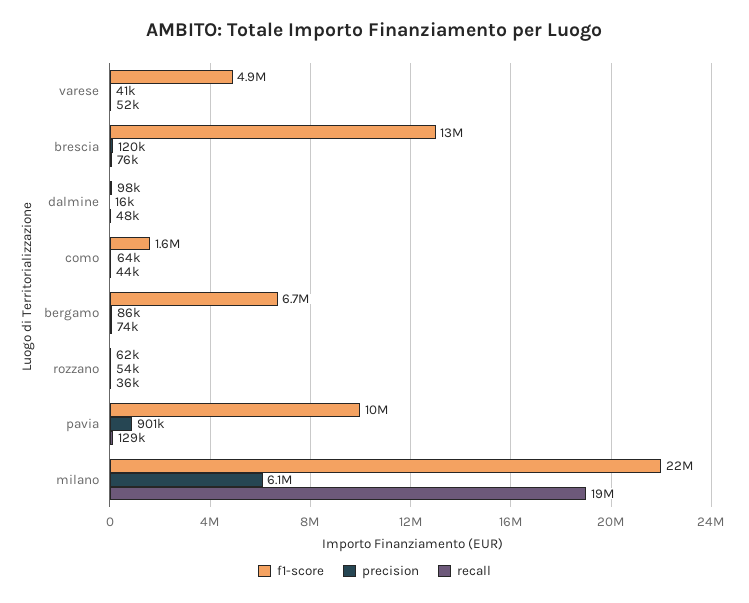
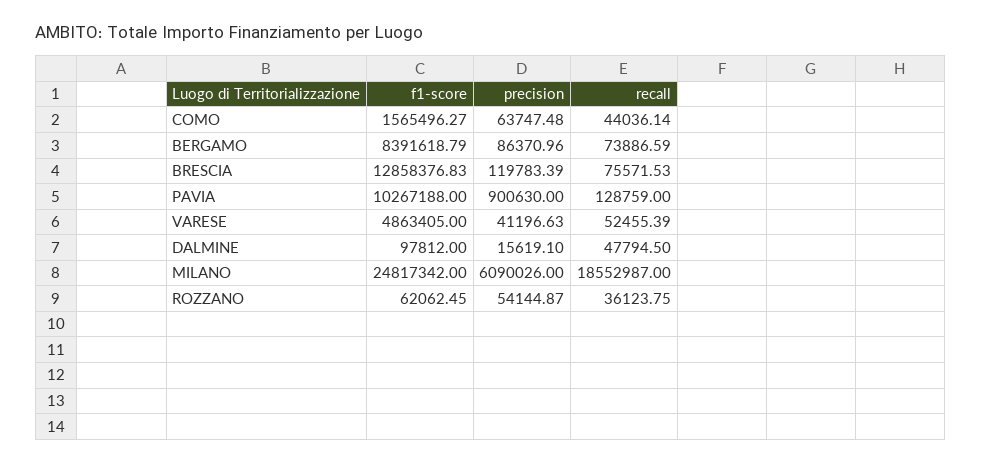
f1-score, bergamo: 6700000 -> 8391618.79
f1-score, milano: 22000000 -> 24817342

